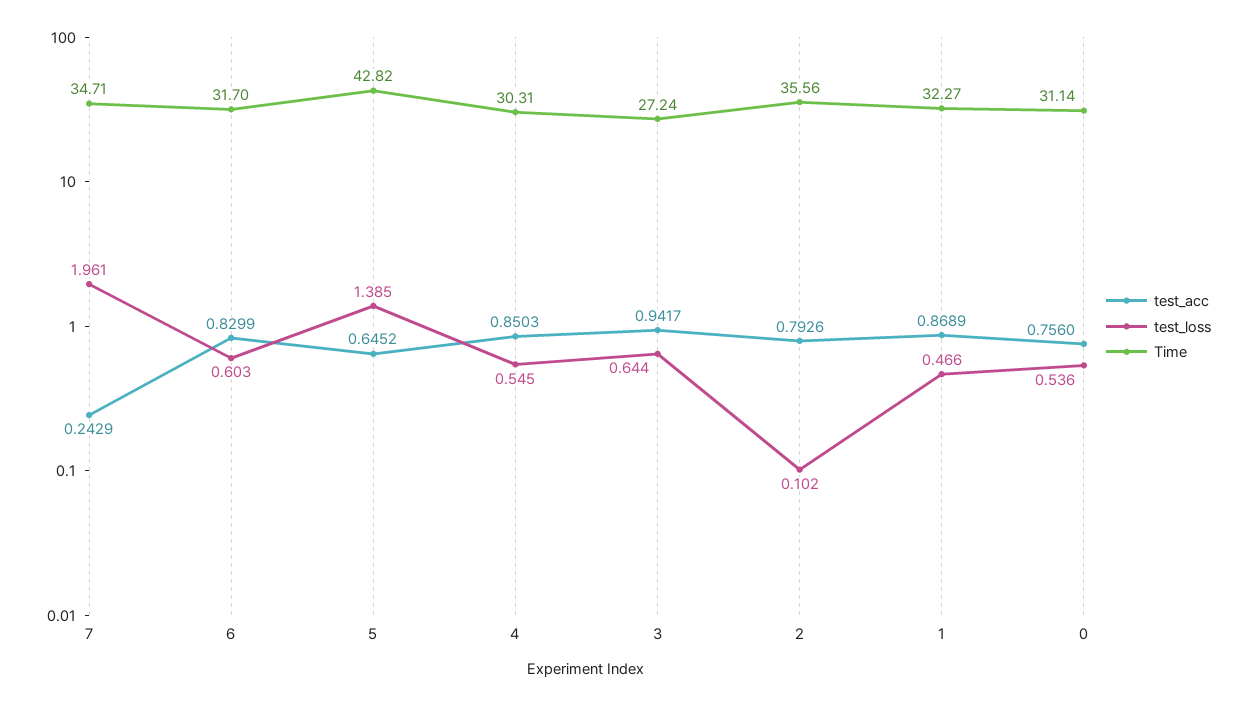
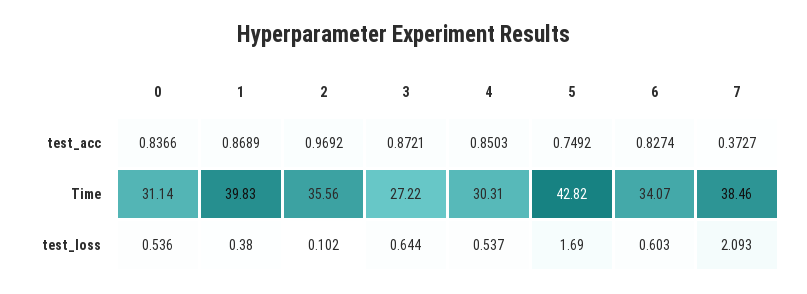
test_acc, 7: 0.2429 -> 0.3727
test_loss, 7: 1.961 -> 2.093
Time, 7: 34.71 -> 38.46
test_acc, 6: 0.8299 -> 0.8274
Time, 6: 31.7 -> 34.07
test_acc, 5: 0.6452 -> 0.7492
test_loss, 5: 1.385 -> 1.69
test_loss, 4: 0.545 -> 0.537
test_acc, 3: 0.9417 -> 0.8721
Time, 3: 27.24 -> 27.22
test_acc, 2: 0.7926 -> 0.9692
test_loss, 1: 0.466 -> 0.38
Time, 1: 32.27 -> 39.83
test_acc, 0: 0.756 -> 0.8366

